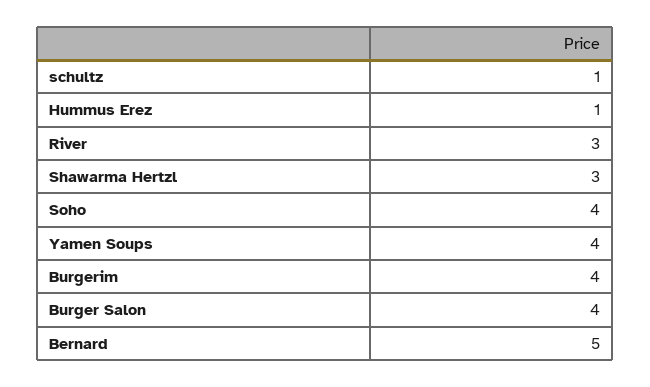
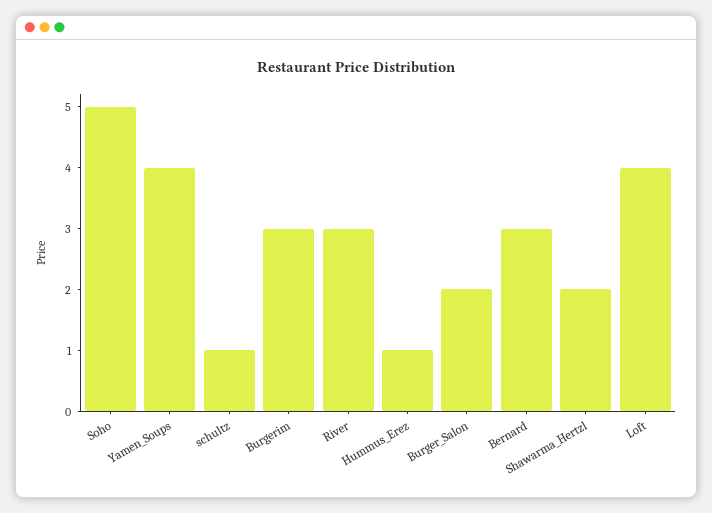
Shawarma Hertzl: 3 -> 2
Soho: 4 -> 5
Burgerim: 4 -> 3
Burger Salon: 4 -> 2
Bernard: 5 -> 3
Loft: none -> 4

